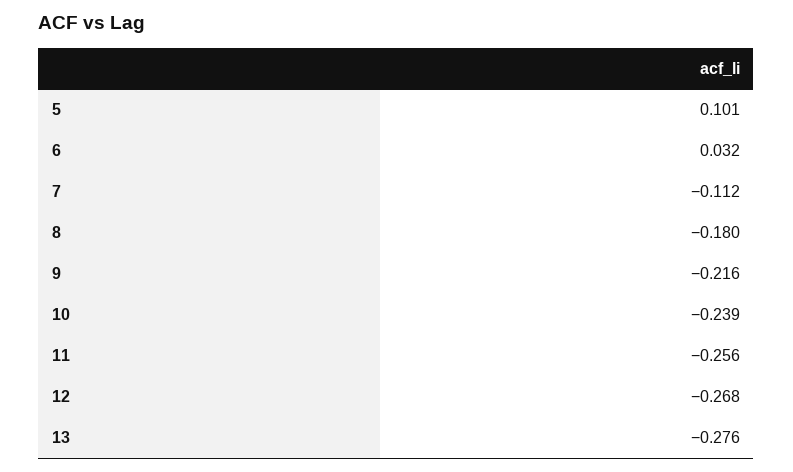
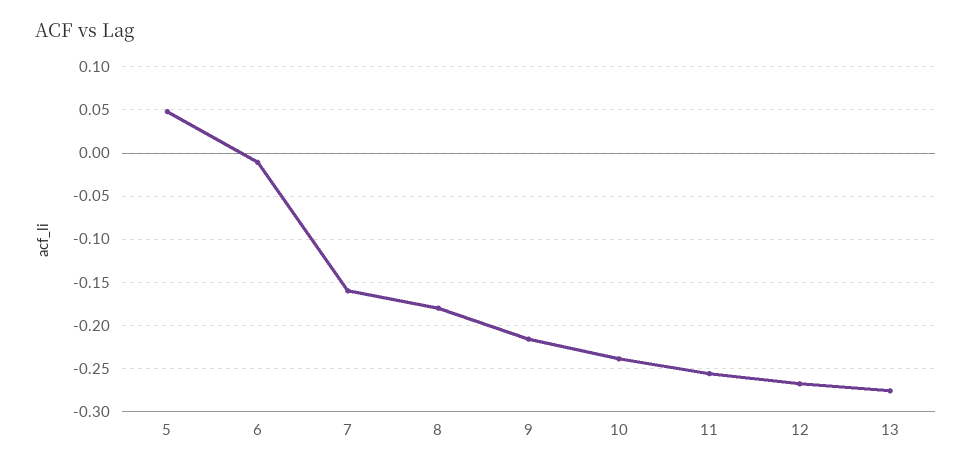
5: 0.101 -> 0.05
6: 0.032 -> -0.01
7: -0.112 -> -0.16

